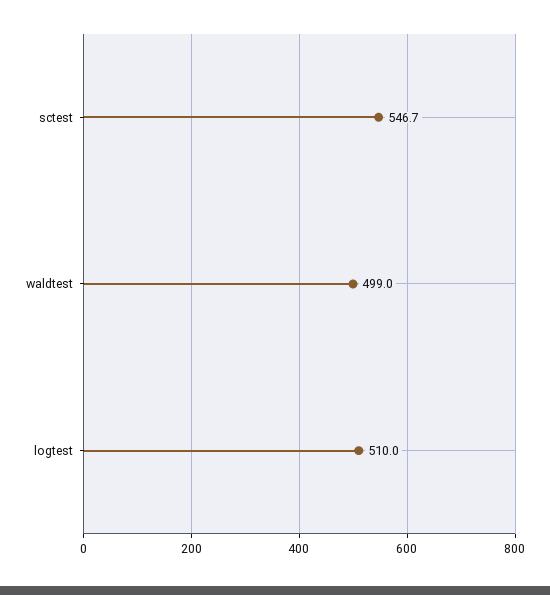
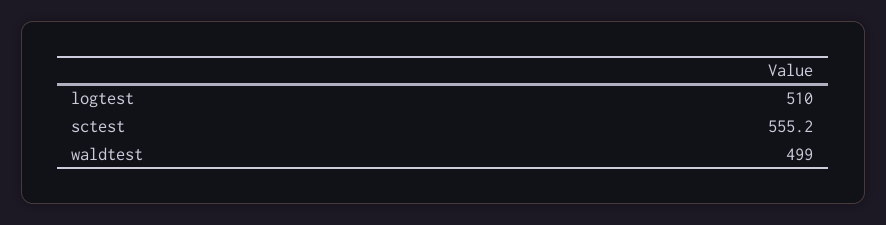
sctest: 546.7 -> 555.2

